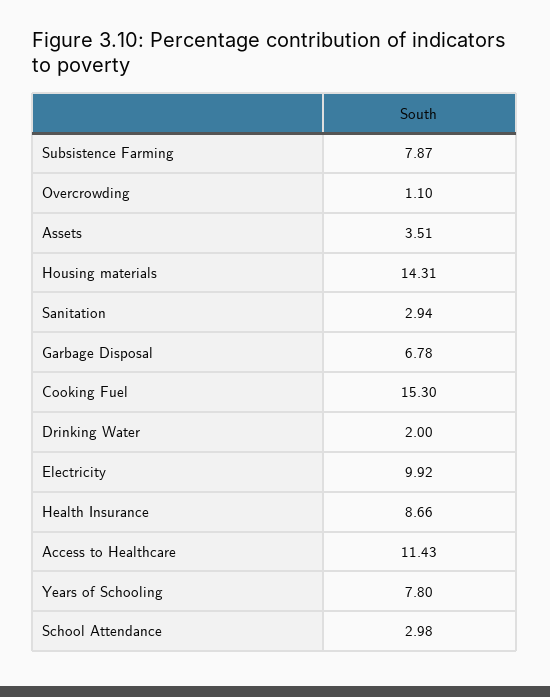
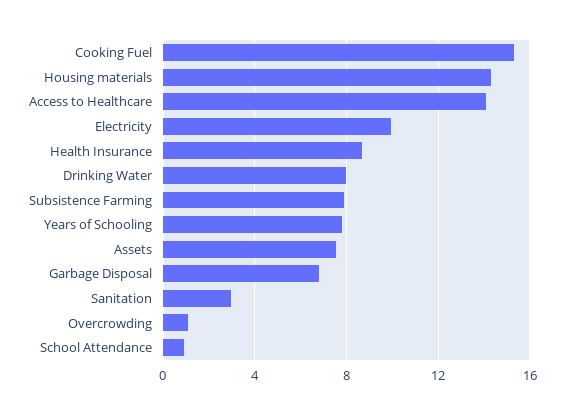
Assets: 3.51 -> 7.5
Drinking Water: 2 -> 8
Access to Healthcare: 11.43 -> 14
School Attendance: 2.98 -> 1

